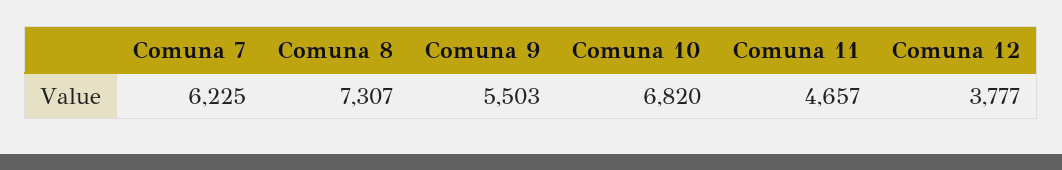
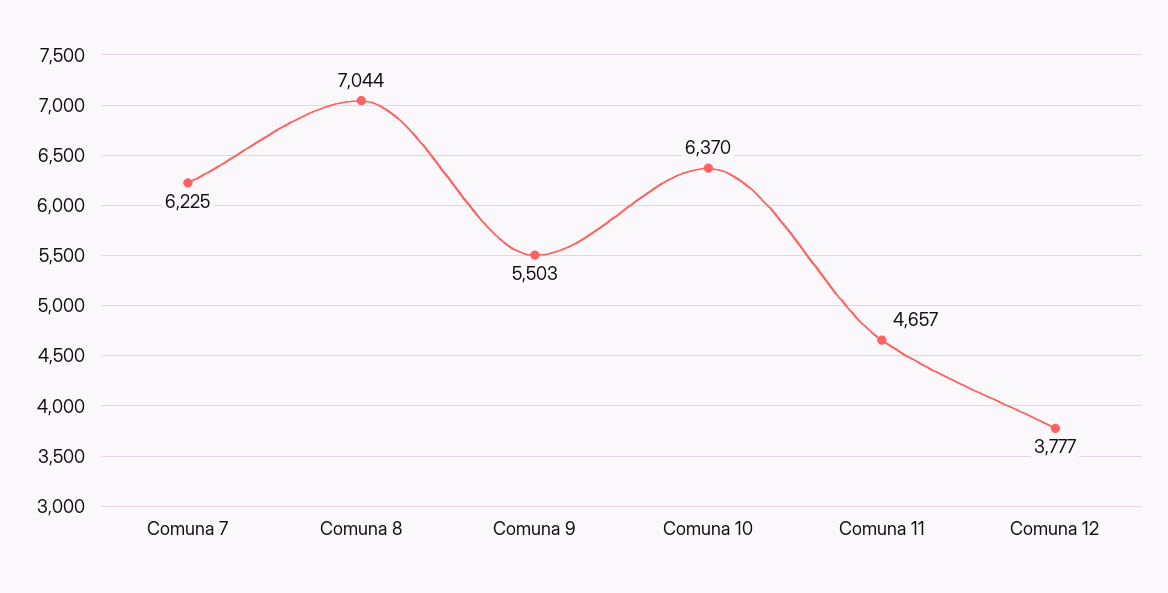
Comuna 8: 7307 -> 7044
Comuna 10: 6820 -> 6370

